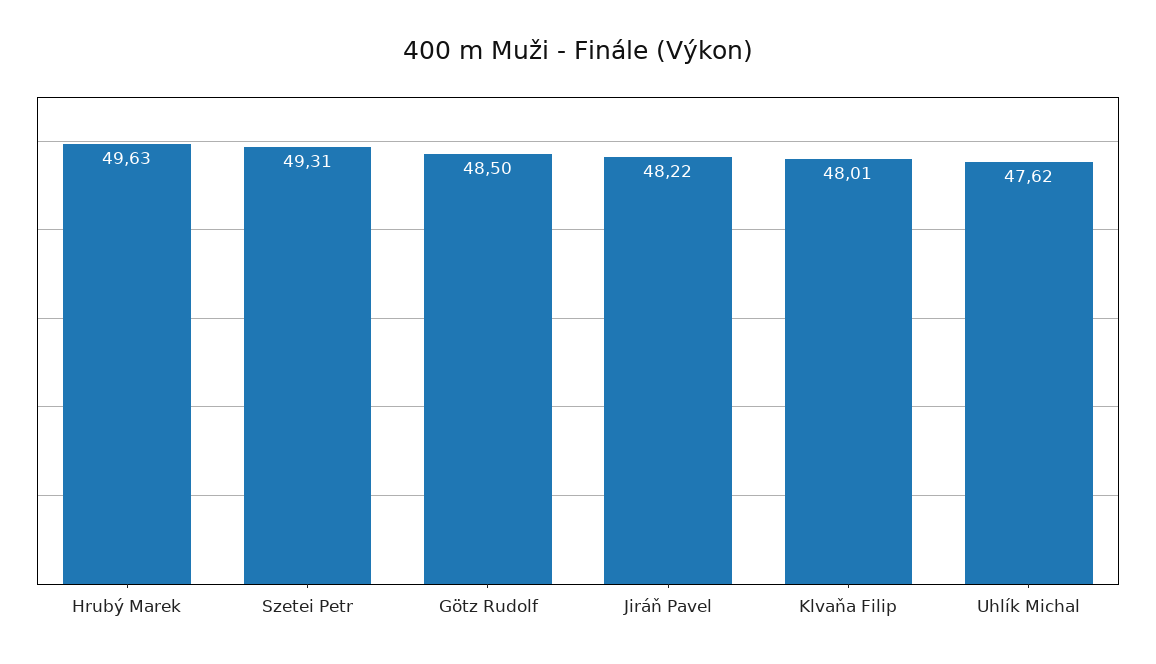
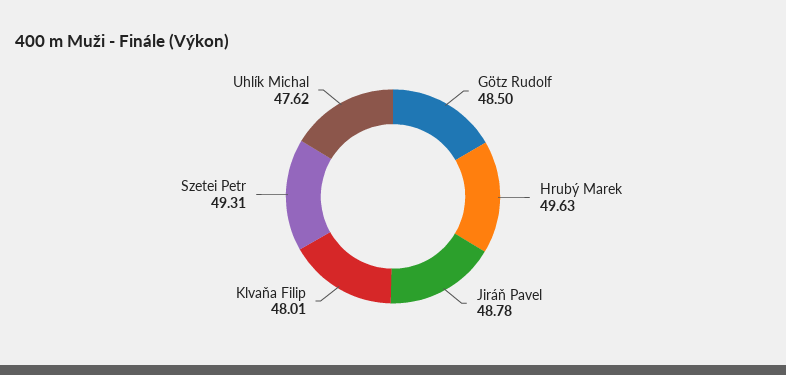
Jiráň Pavel: 48.22 -> 48.78

